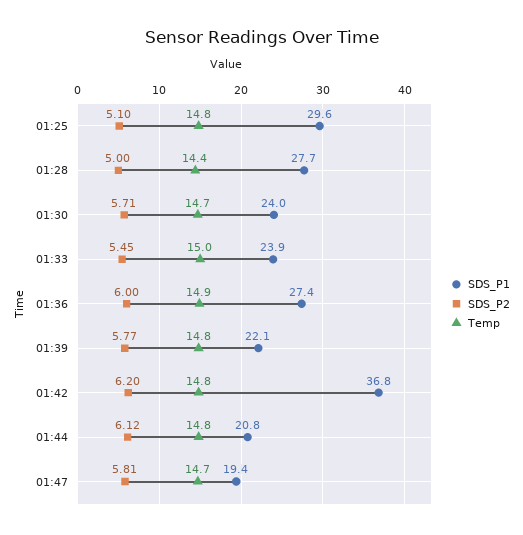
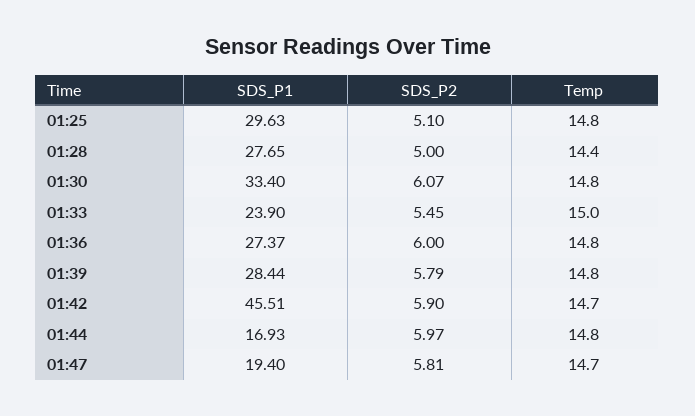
SDS_P1, 01:30: 24 -> 33.4
SDS_P2, 01:30: 5.71 -> 6.07
Temp, 01:30: 14.7 -> 14.8
Temp, 01:36: 14.9 -> 14.8
SDS_P1, 01:39: 22.1 -> 28.44
SDS_P2, 01:39: 5.77 -> 5.79
SDS_P1, 01:42: 36.8 -> 45.51
SDS_P2, 01:42: 6.2 -> 5.9
Temp, 01:42: 14.8 -> 14.7
SDS_P1, 01:44: 20.8 -> 16.93
SDS_P2, 01:44: 6.12 -> 5.97

